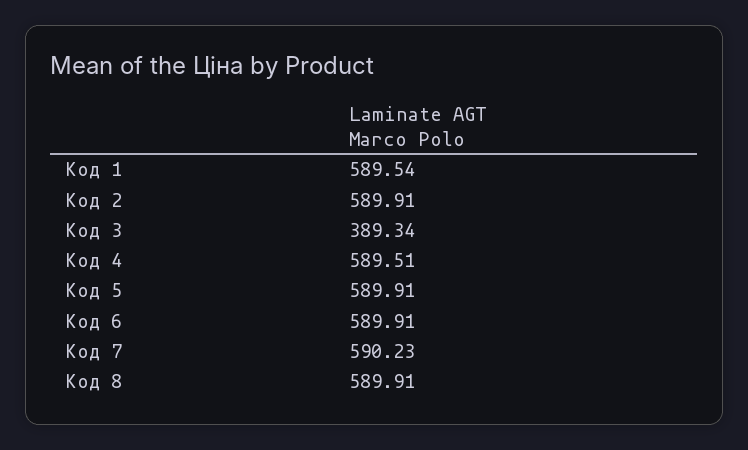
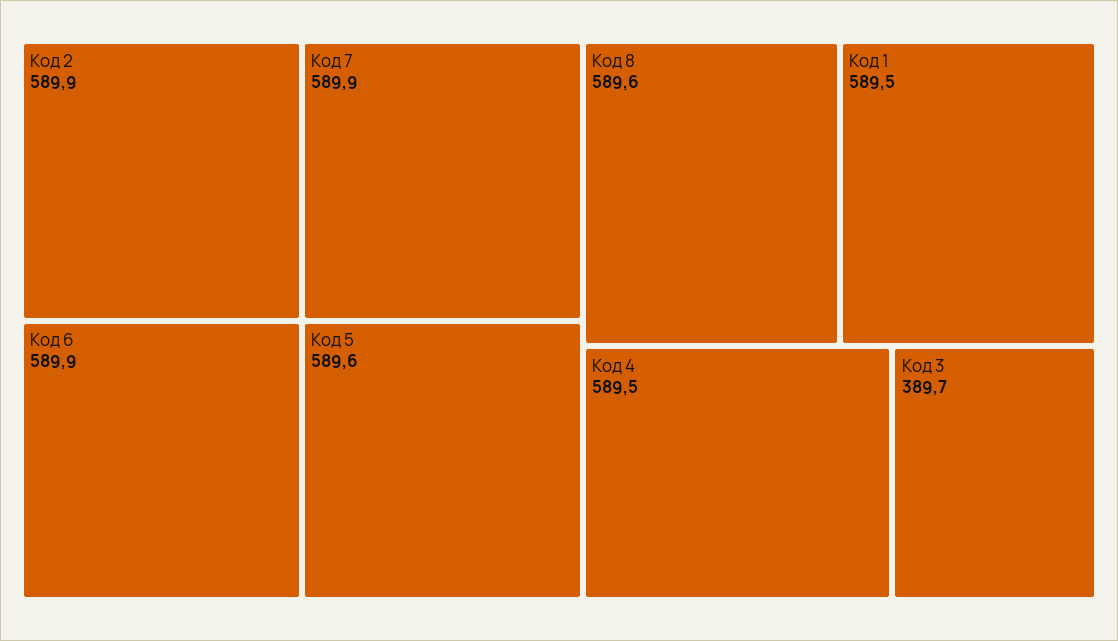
Код 3: 389.34 -> 389.7
Код 5: 589.91 -> 589.6
Код 7: 590.23 -> 589.9
Код 8: 589.91 -> 589.6

